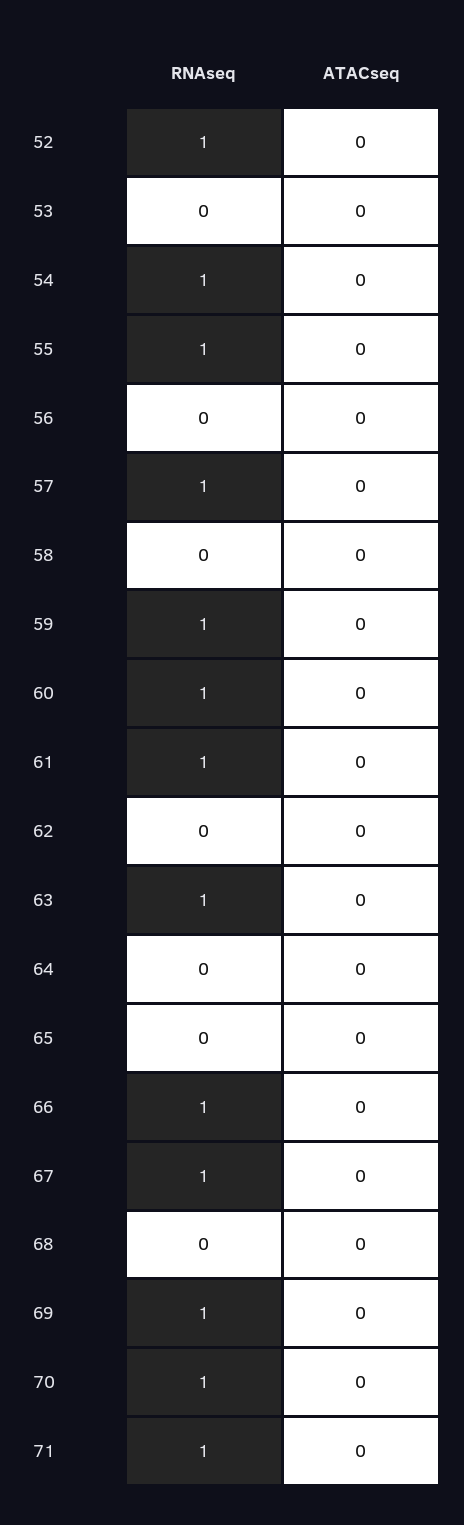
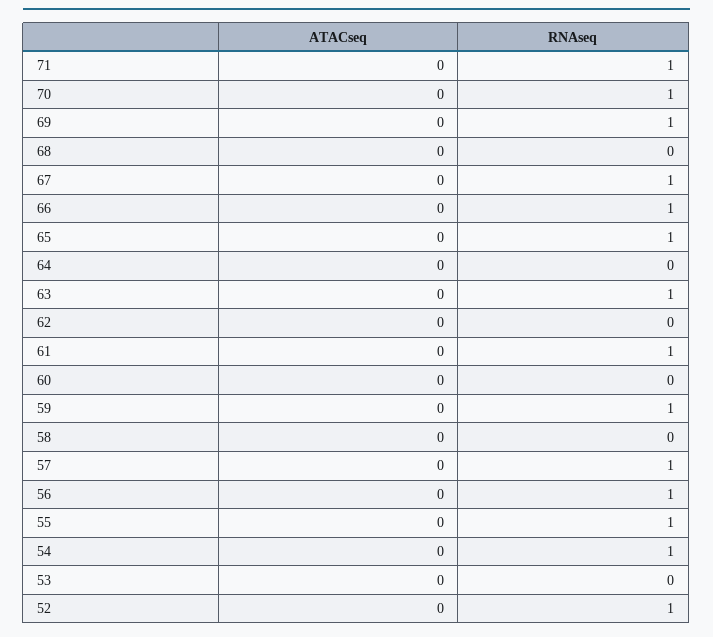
RNAseq, 56: 0 -> 1
RNAseq, 60: 1 -> 0
RNAseq, 65: 0 -> 1

